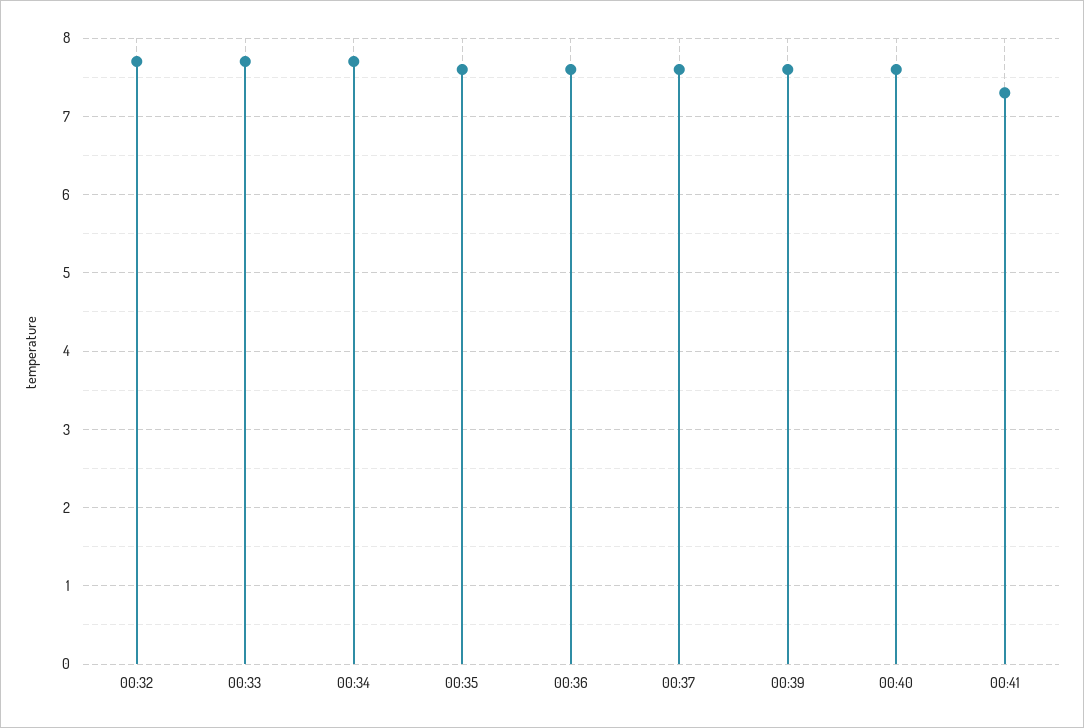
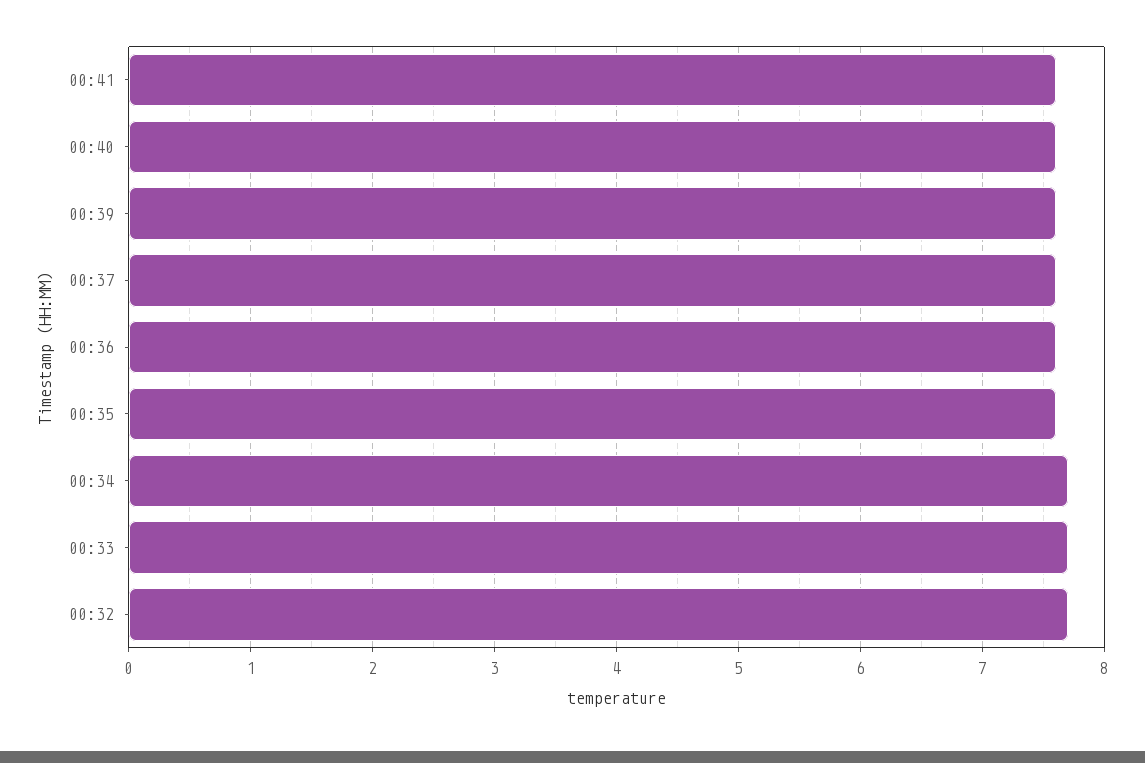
00:41: 7.3 -> 7.6

